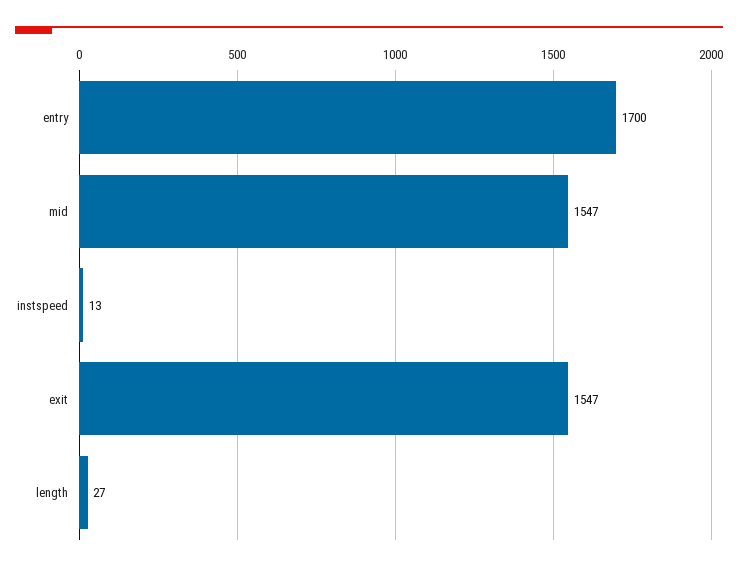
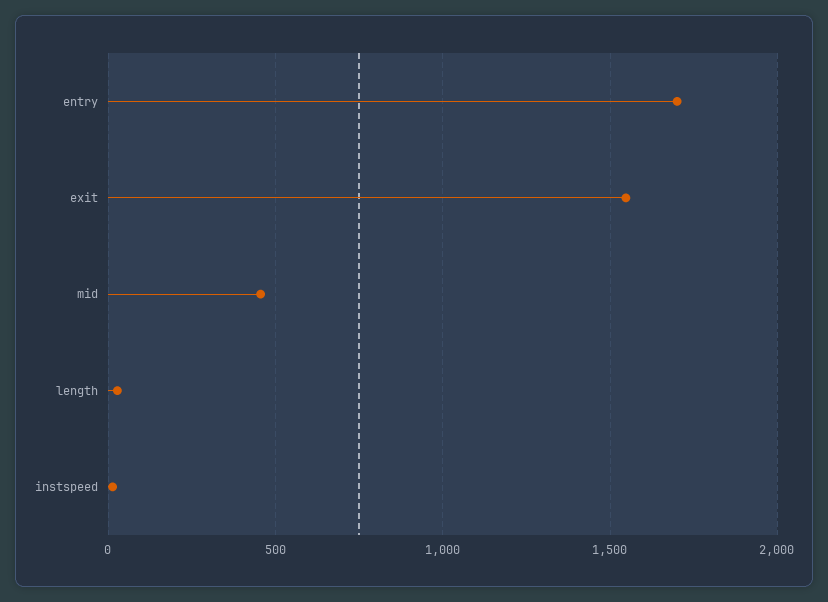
mid: 1547 -> 450

